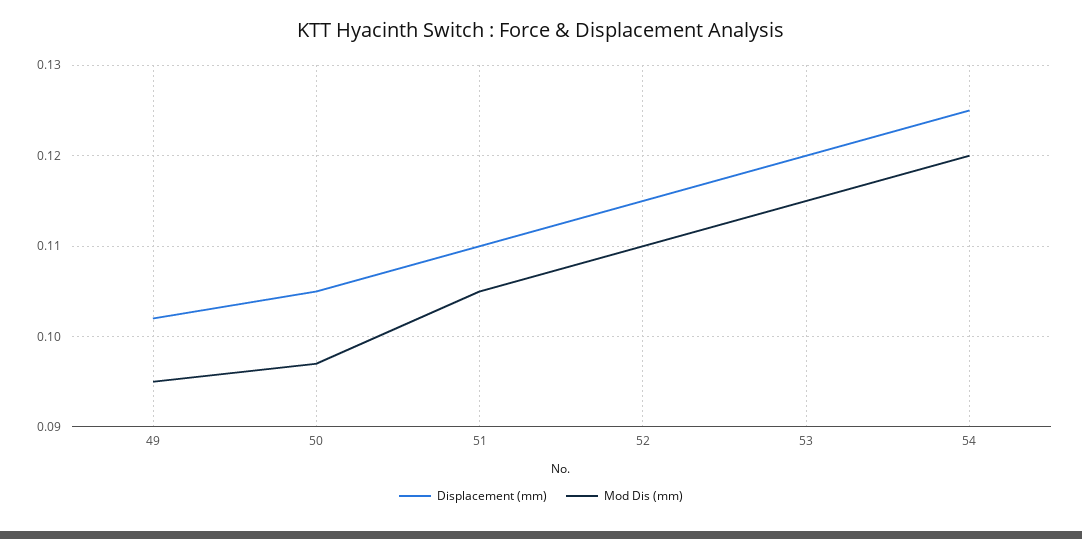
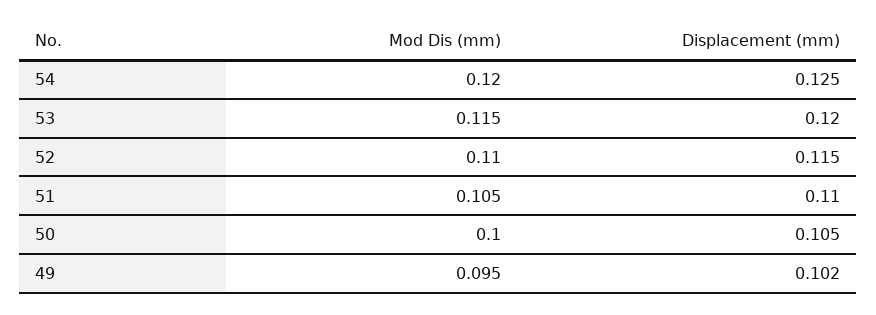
Mod Dis (mm), 50: 0.097 -> 0.1

